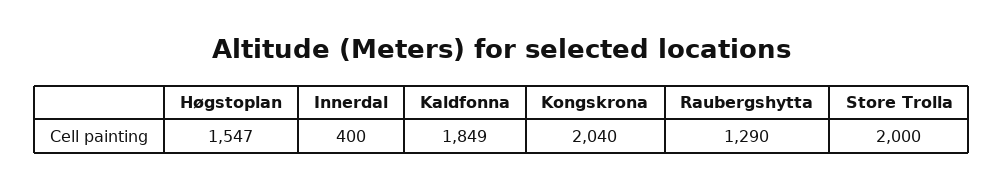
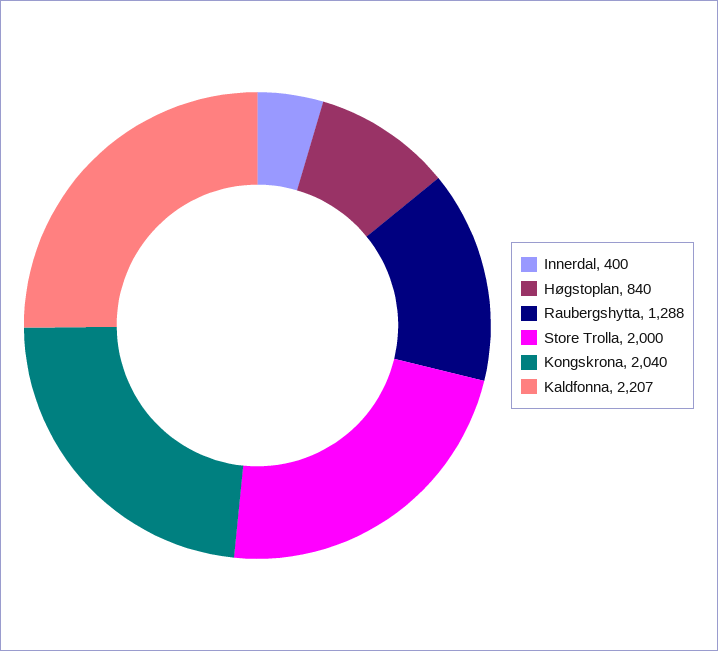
Høgstoplan: 1547 -> 840
Kaldfonna: 1849 -> 2207
Raubergshytta: 1290 -> 1288

